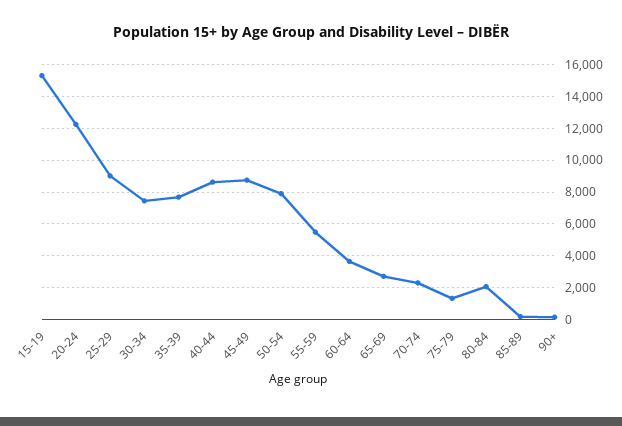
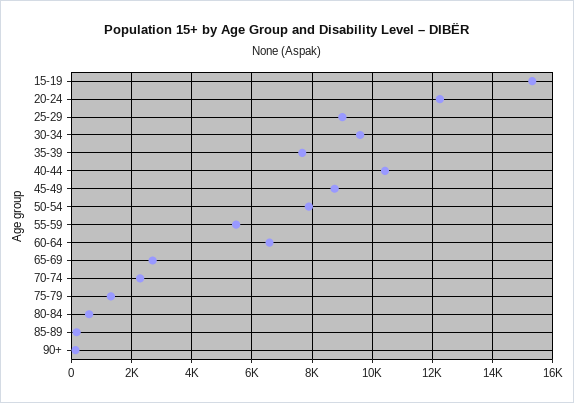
30-34: 7500 -> 9600
40-44: 8500 -> 10400
60-64: 3500 -> 6600
80-84: 2000 -> 600

